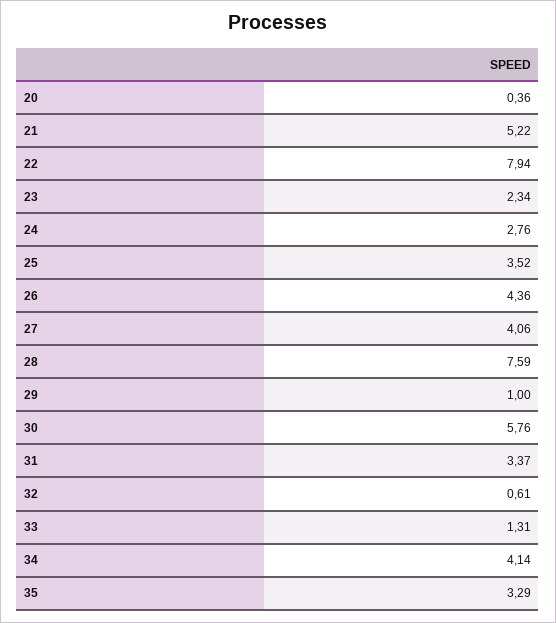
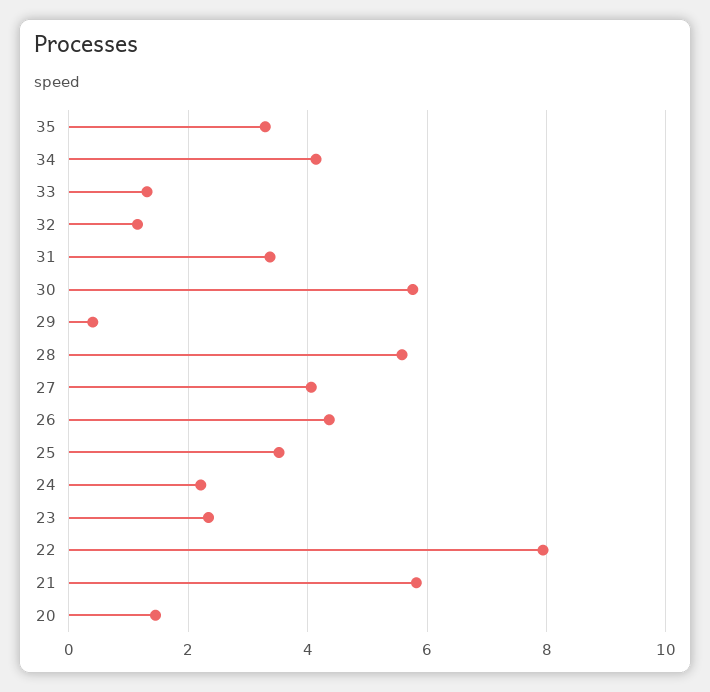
20: 0.36 -> 1.4
21: 5.22 -> 5.8
24: 2.76 -> 2.2
28: 7.59 -> 5.6
29: 1 -> 0.4
32: 0.61 -> 1.2

